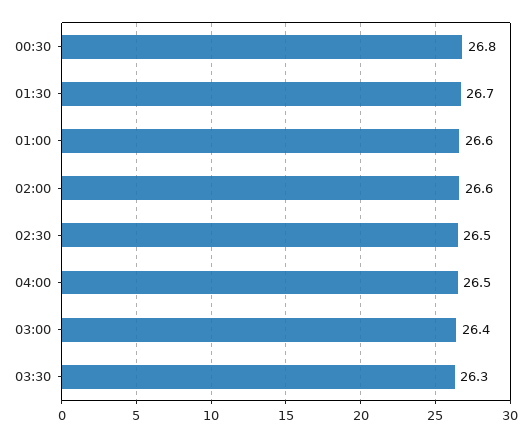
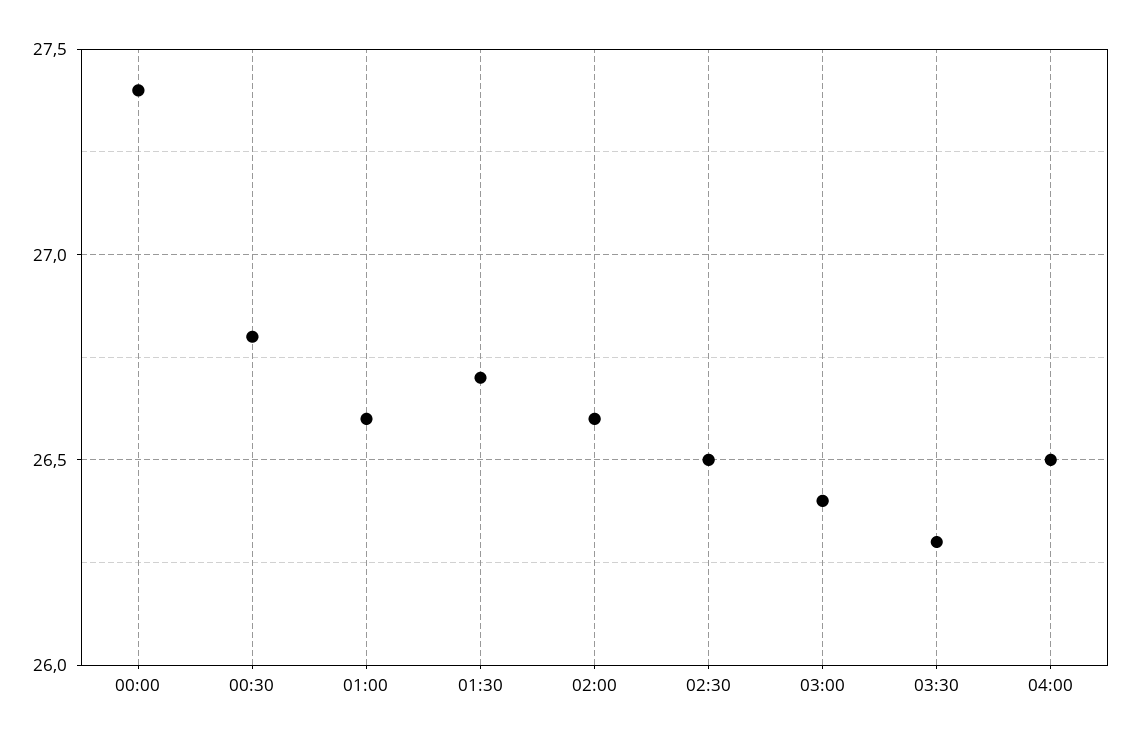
00:00: none -> 27.4

